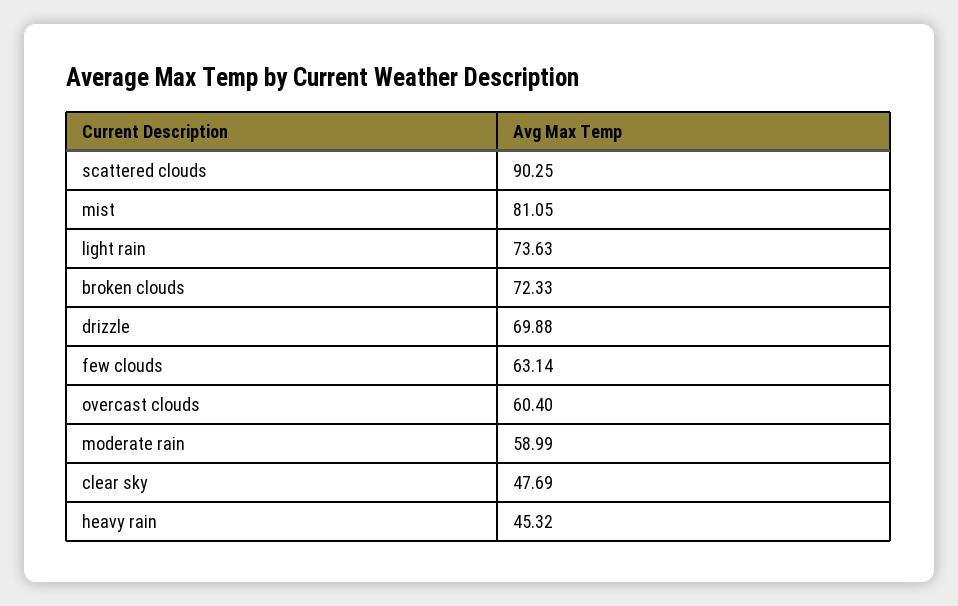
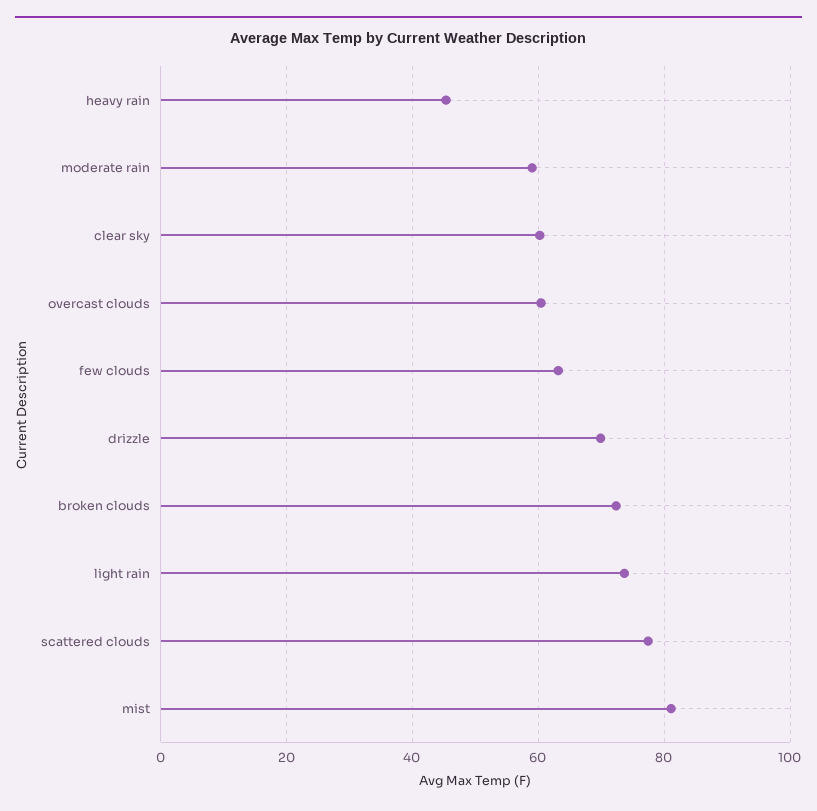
scattered clouds: 90.25 -> 78
clear sky: 47.69 -> 60

